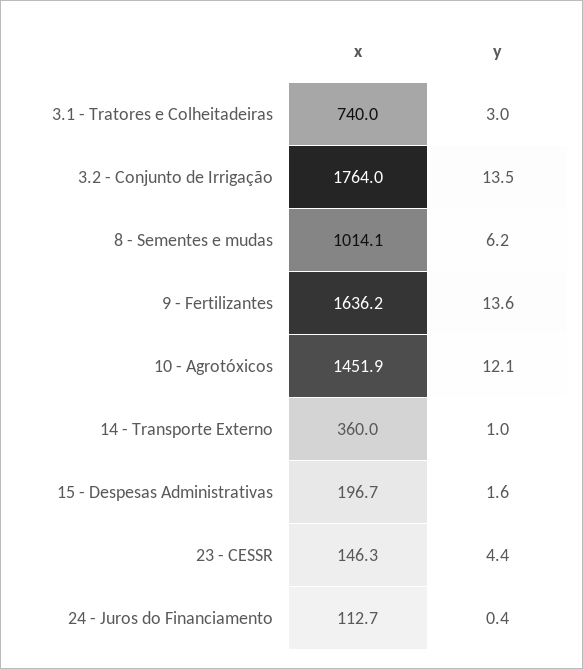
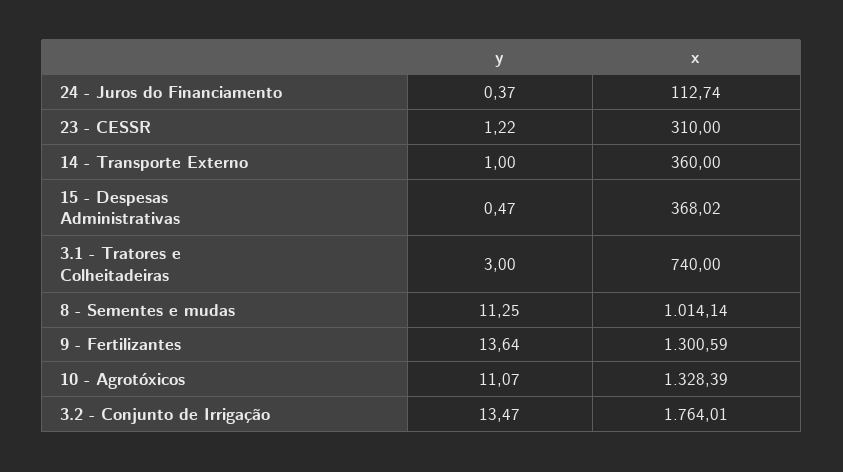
y, 8 - Sementes e mudas: 6.2 -> 11.25
x, 9 - Fertilizantes: 1636.2 -> 1300.59
x, 10 - Agrotóxicos: 1451.9 -> 1328.39
y, 10 - Agrotóxicos: 12.1 -> 11.07
x, 15 - Despesas Administrativas: 196.7 -> 368.02
y, 15 - Despesas Administrativas: 1.6 -> 0.47
x, 23 - CESSR: 146.3 -> 310
y, 23 - CESSR: 4.4 -> 1.22

